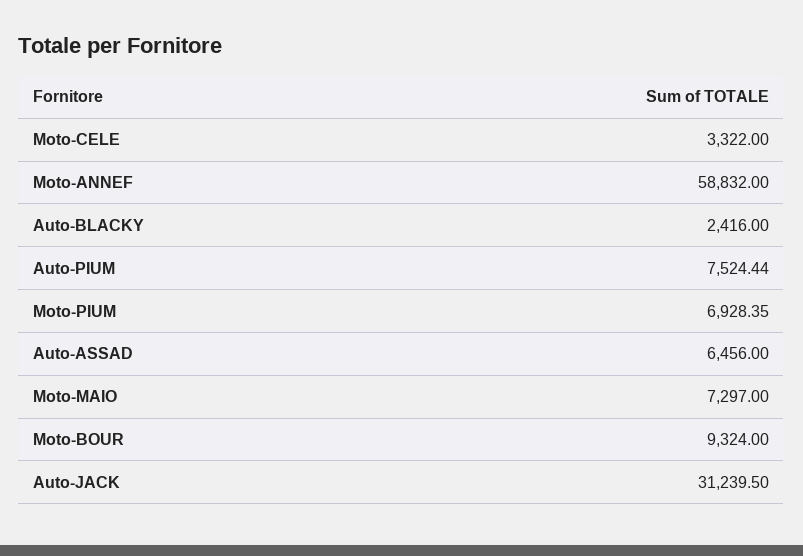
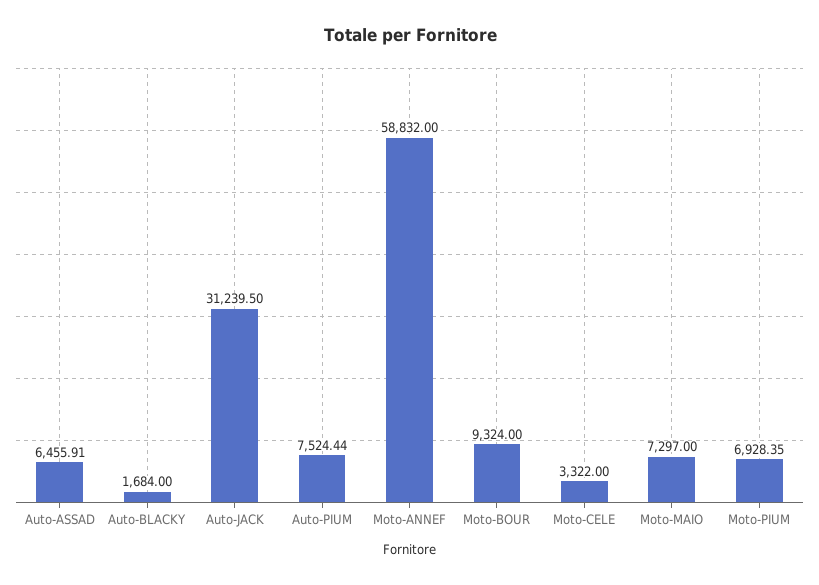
Auto-BLACKY: 2416 -> 1684
Auto-ASSAD: 6456 -> 6455.91

